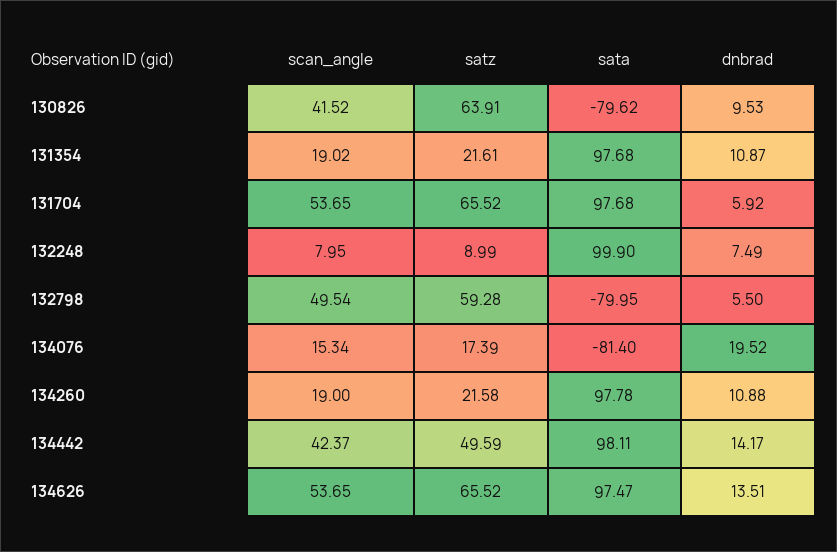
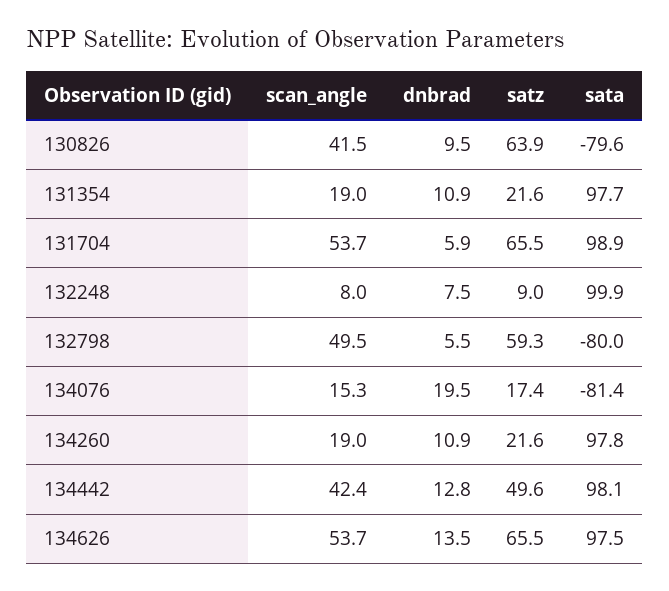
sata, 131704: 97.68 -> 98.9
dnbrad, 134442: 14.17 -> 12.8

